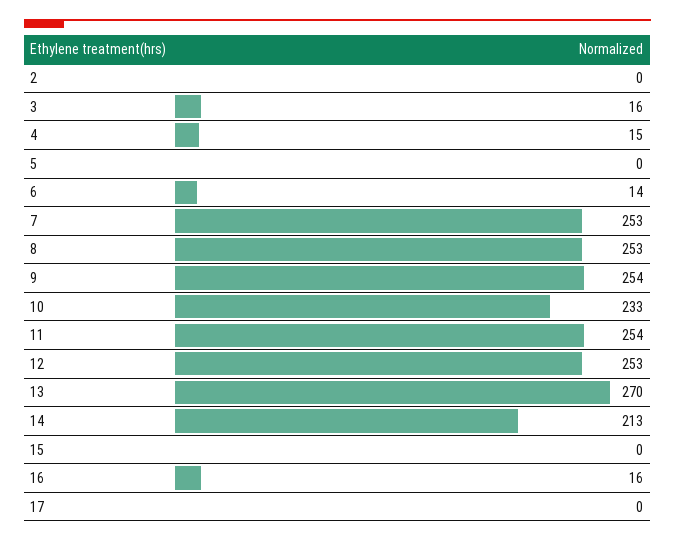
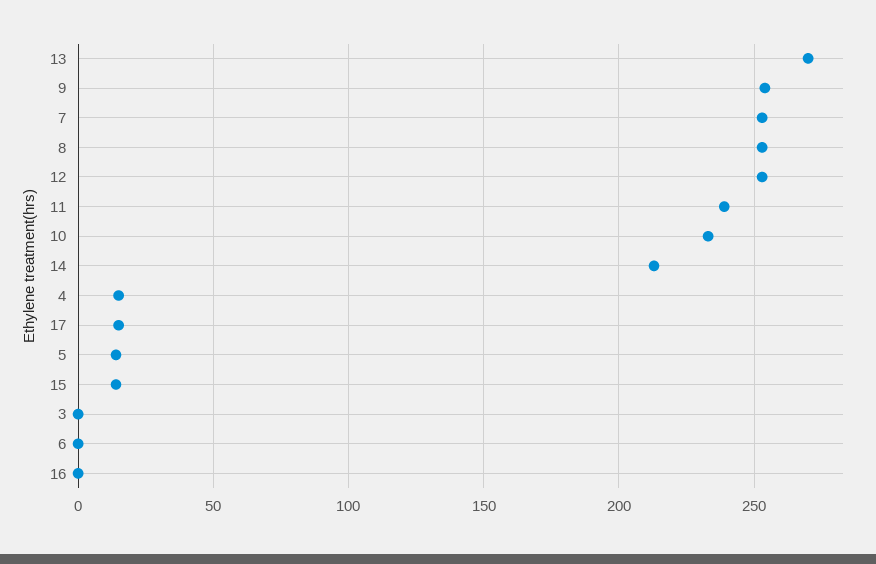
2: 0 -> none
3: 16 -> 0
5: 0 -> 15
6: 14 -> 0
11: 254 -> 240
15: 0 -> 15
16: 16 -> 0
17: 0 -> 15

